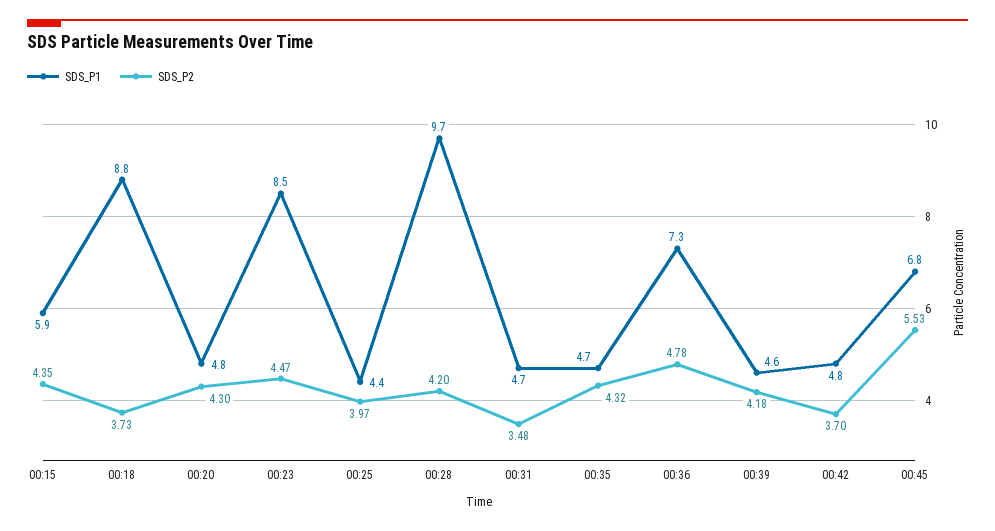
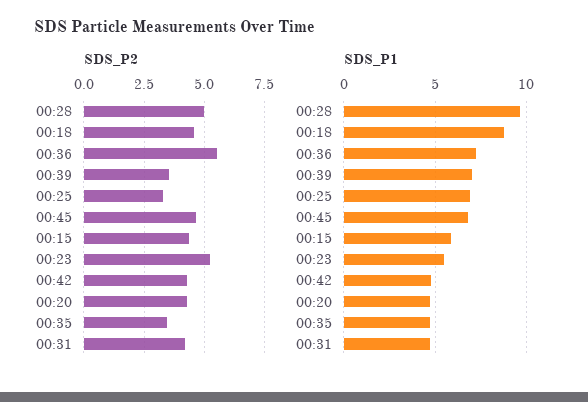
SDS_P2, 00:18: 3.73 -> 4.5
SDS_P1, 00:23: 8.5 -> 5.5
SDS_P2, 00:23: 4.47 -> 5.25
SDS_P1, 00:25: 4.4 -> 7
SDS_P2, 00:25: 3.97 -> 3.25
SDS_P2, 00:28: 4.2 -> 5
SDS_P2, 00:31: 3.48 -> 4.25
SDS_P2, 00:35: 4.32 -> 3.5
SDS_P2, 00:36: 4.78 -> 5.5
SDS_P1, 00:39: 4.6 -> 7
SDS_P2, 00:39: 4.18 -> 3.5
SDS_P2, 00:42: 3.7 -> 4.25
SDS_P2, 00:45: 5.53 -> 4.75

